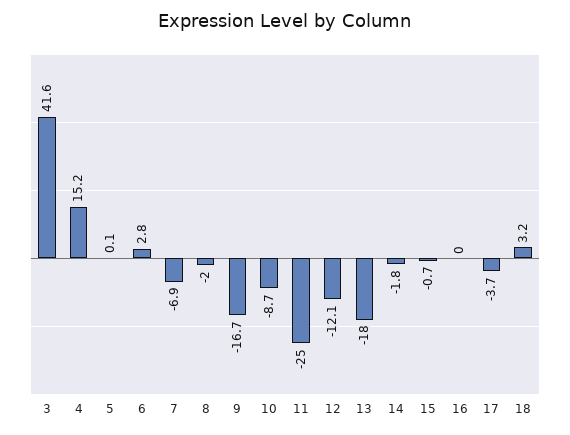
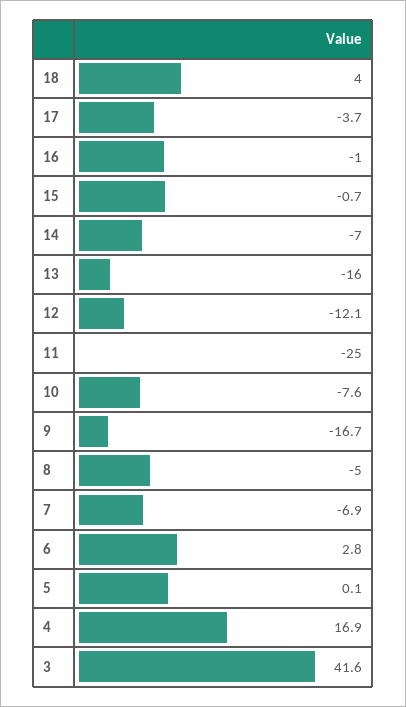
4: 15.2 -> 16.9
8: -2 -> -5
10: -8.7 -> -7.6
13: -18 -> -16
14: -1.8 -> -7
16: 0 -> -1
18: 3.2 -> 4

